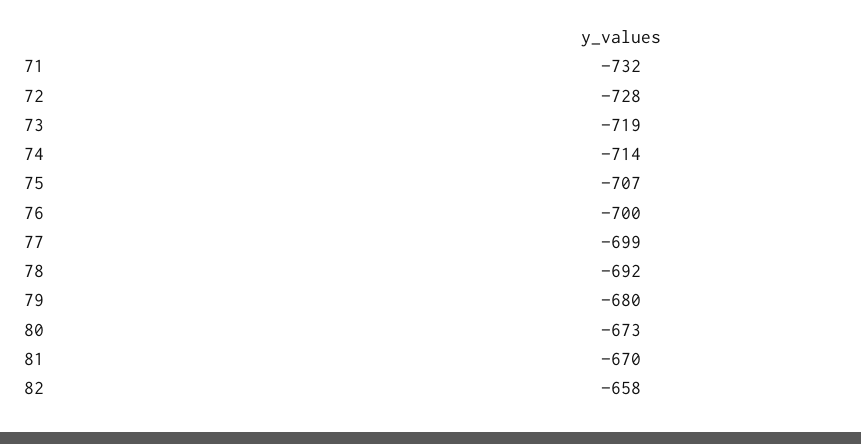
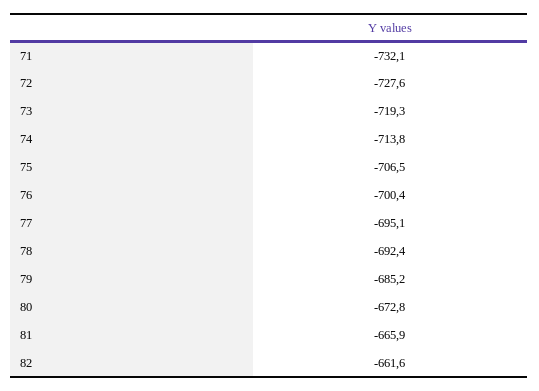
77: -699 -> -695.1
79: -680 -> -685.2
81: -670 -> -665.9
82: -658 -> -661.6

